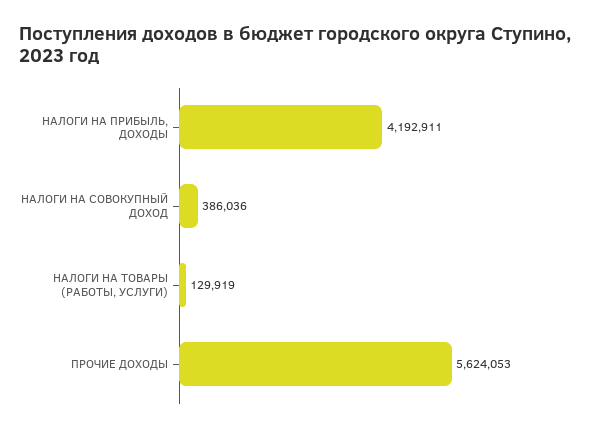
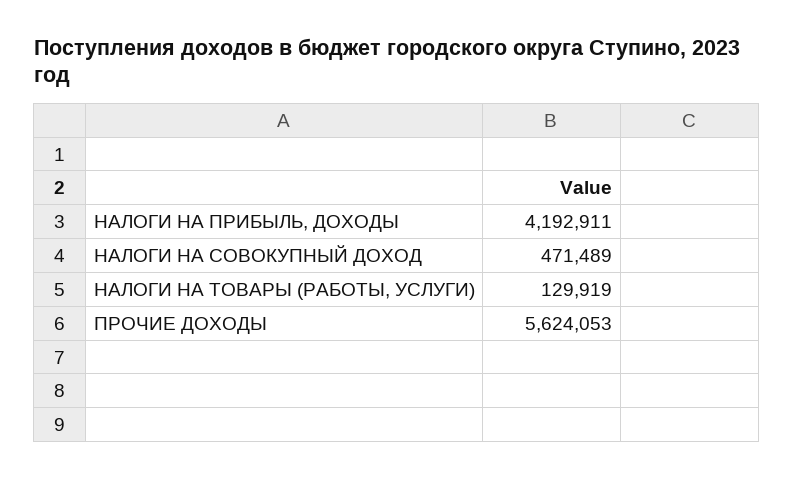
НАЛОГИ НА СОВОКУПНЫЙ ДОХОД: 386036 -> 471489

